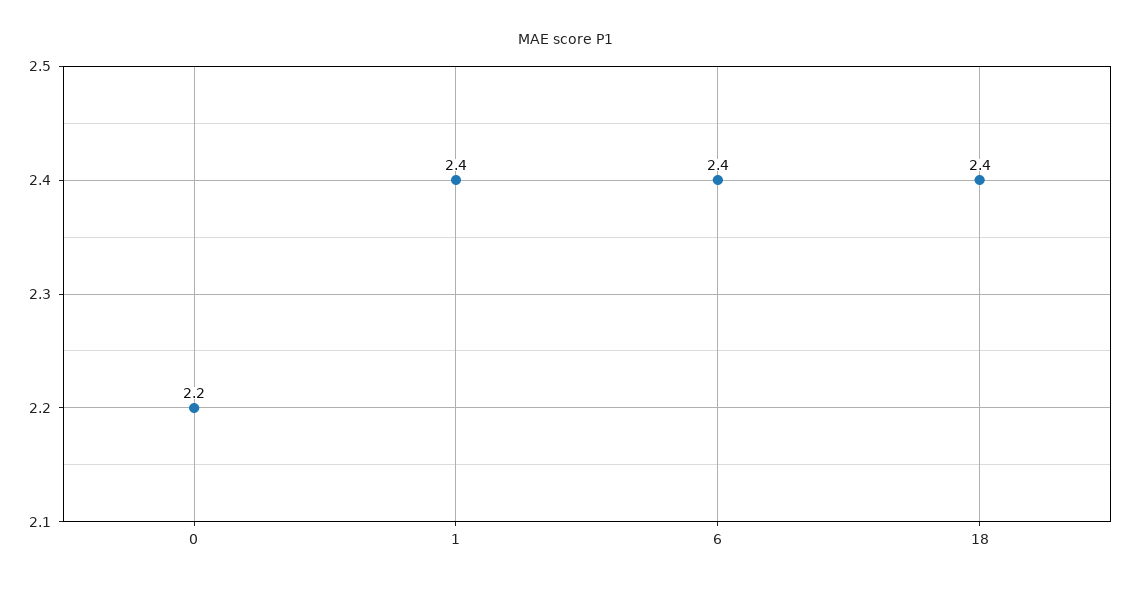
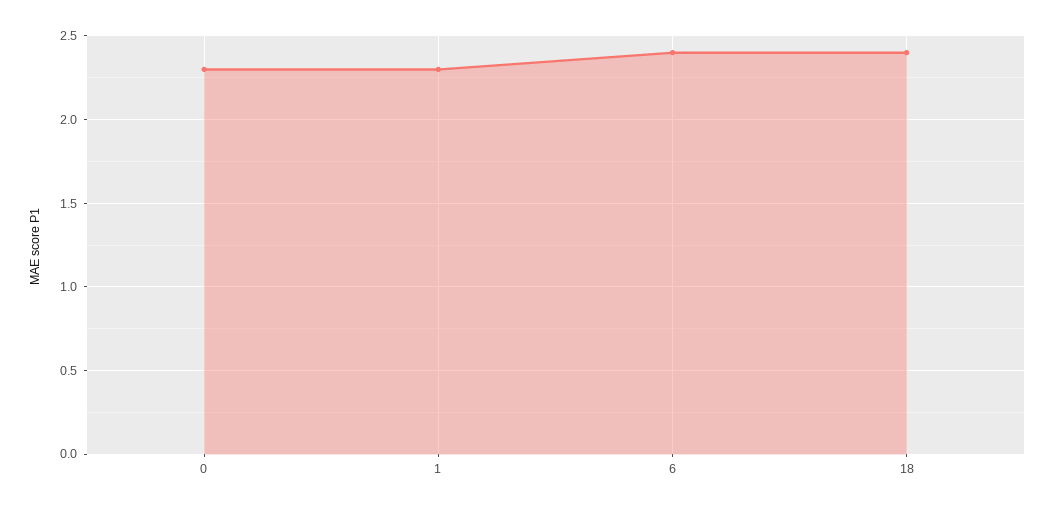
0: 2.2 -> 2.3
1: 2.4 -> 2.3

